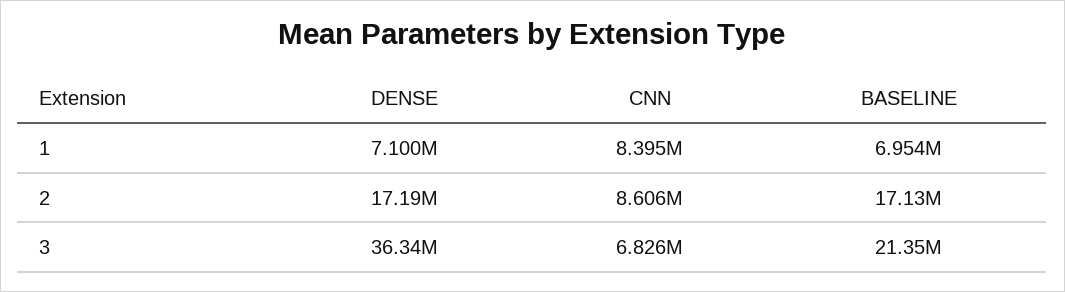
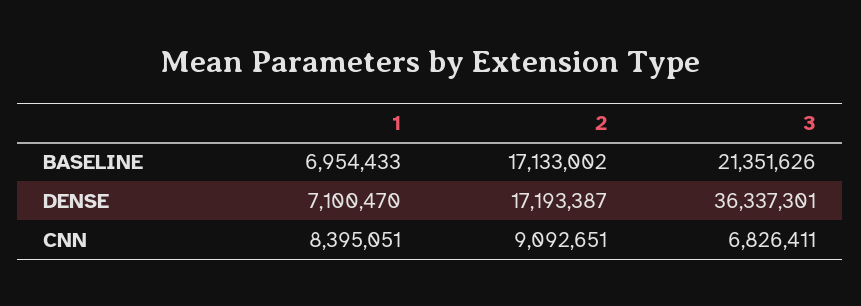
CNN, 2: 8606000 -> 9092651

